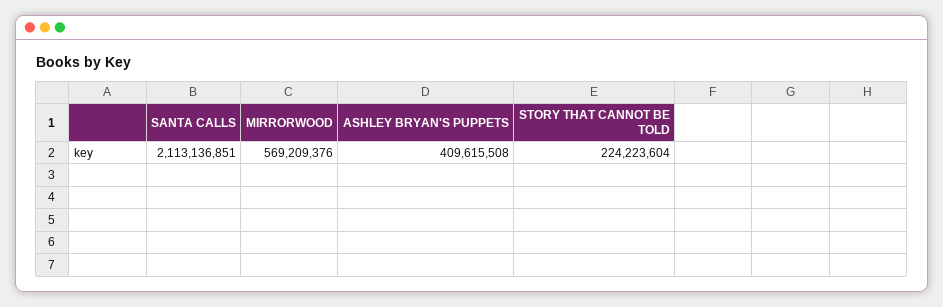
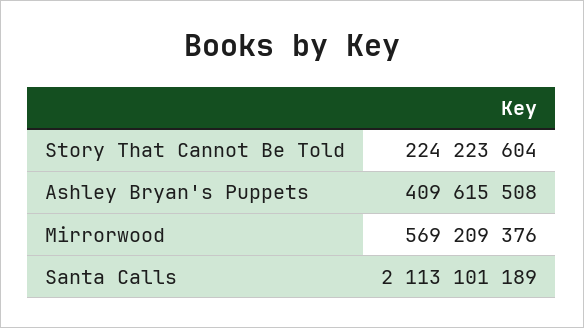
SANTA CALLS: 2113136851 -> 2113101189

